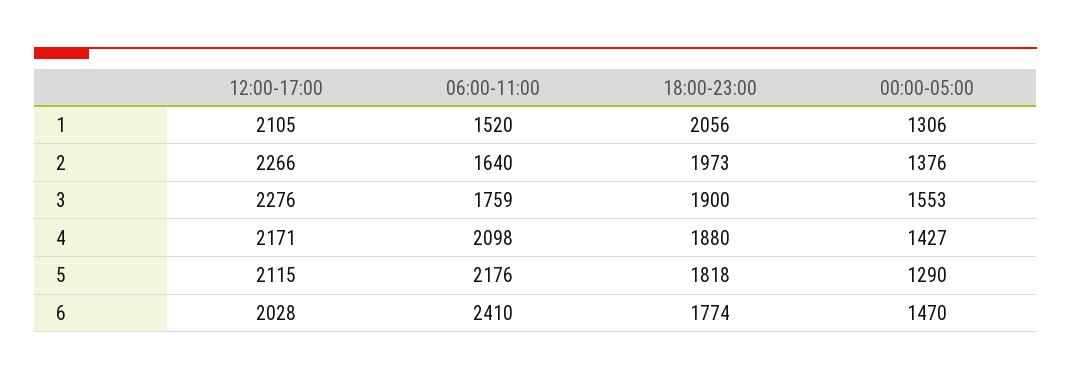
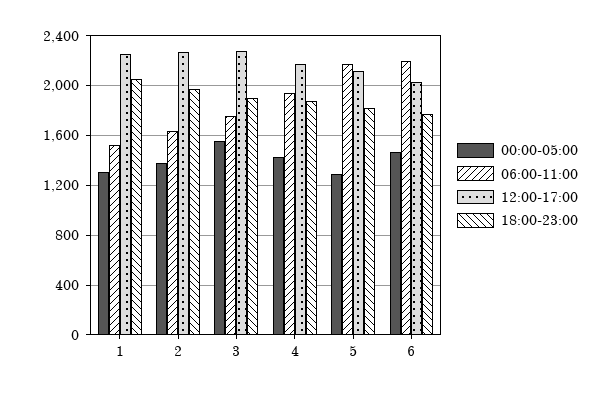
12:00-17:00, 1: 2105 -> 2250
06:00-11:00, 4: 2098 -> 1950
06:00-11:00, 6: 2410 -> 2200

